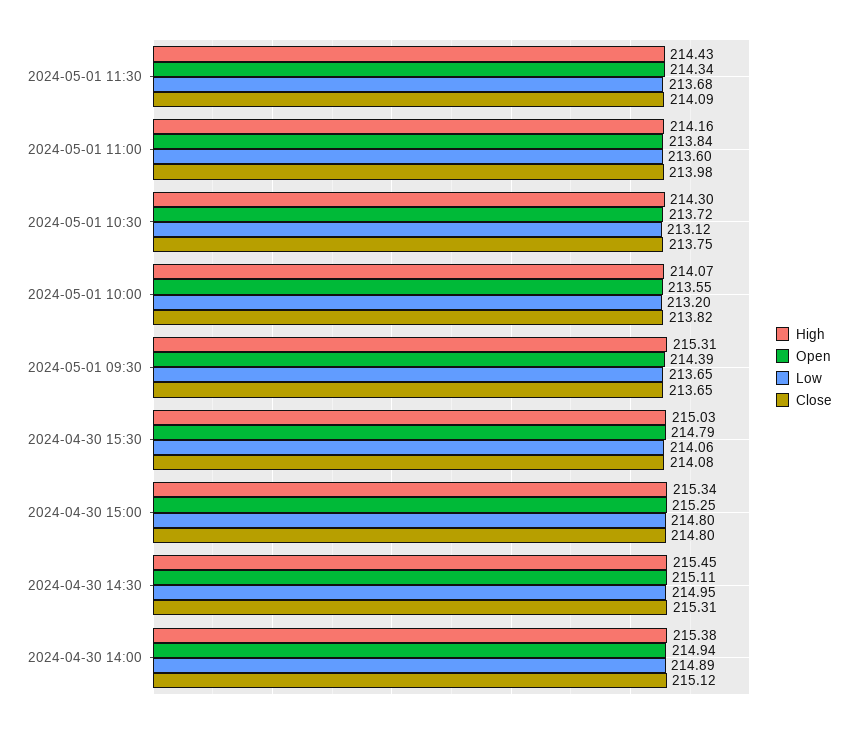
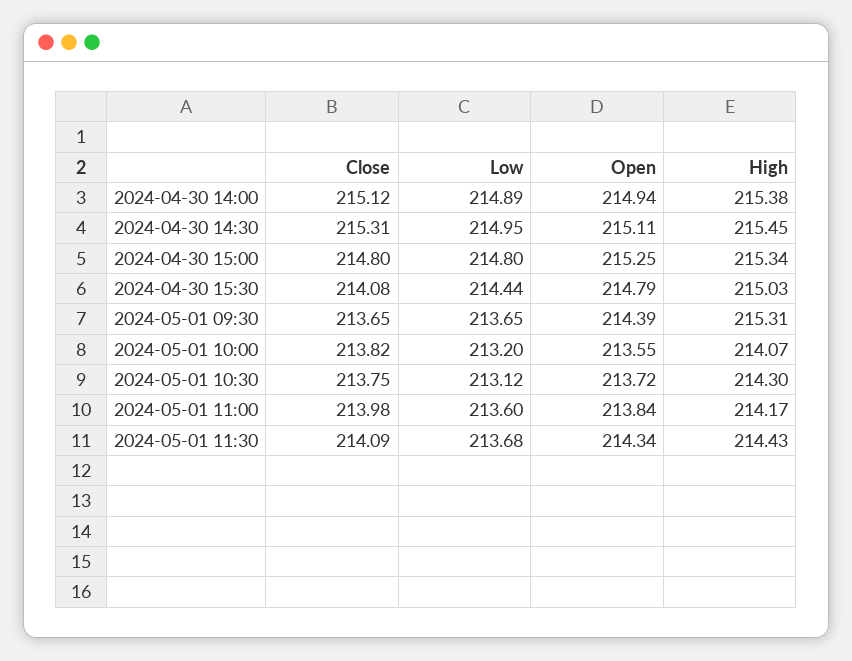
High, 2024-05-01 11:00: 214.16 -> 214.17
Low, 2024-04-30 15:30: 214.06 -> 214.44

